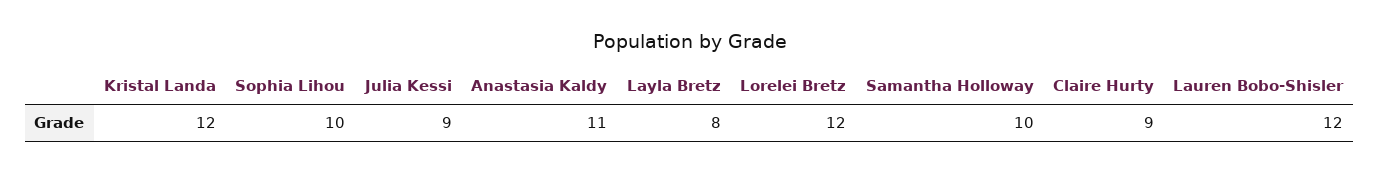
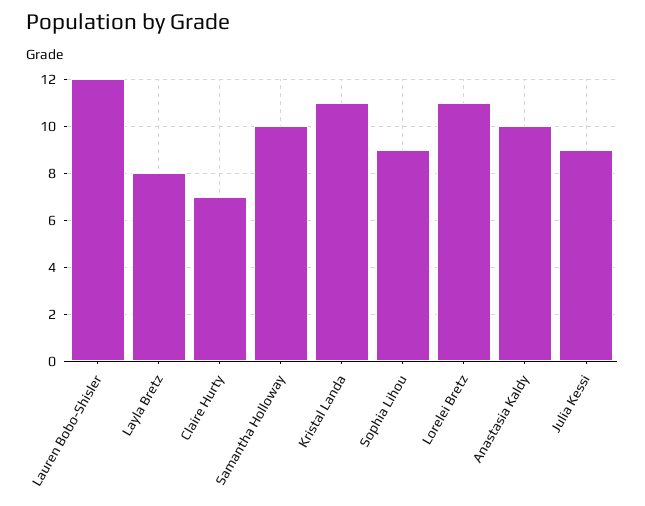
Kristal Landa: 12 -> 11
Sophia Lihou: 10 -> 9
Anastasia Kaldy: 11 -> 10
Lorelei Bretz: 12 -> 11
Claire Hurty: 9 -> 7

